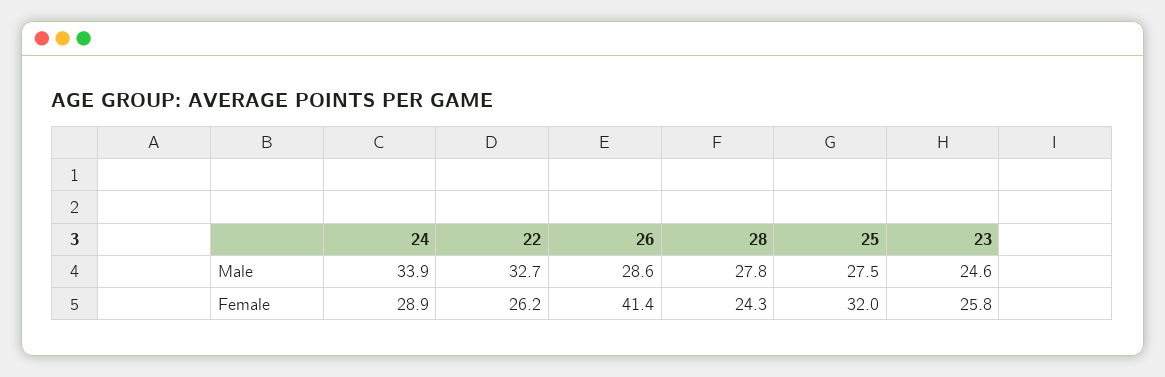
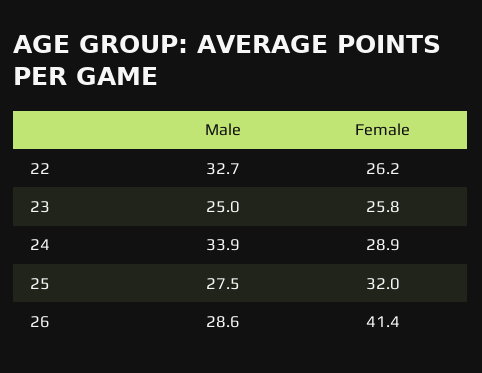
28, Male: 27.8 -> none
23, Male: 24.6 -> 25
28, Female: 24.3 -> none

